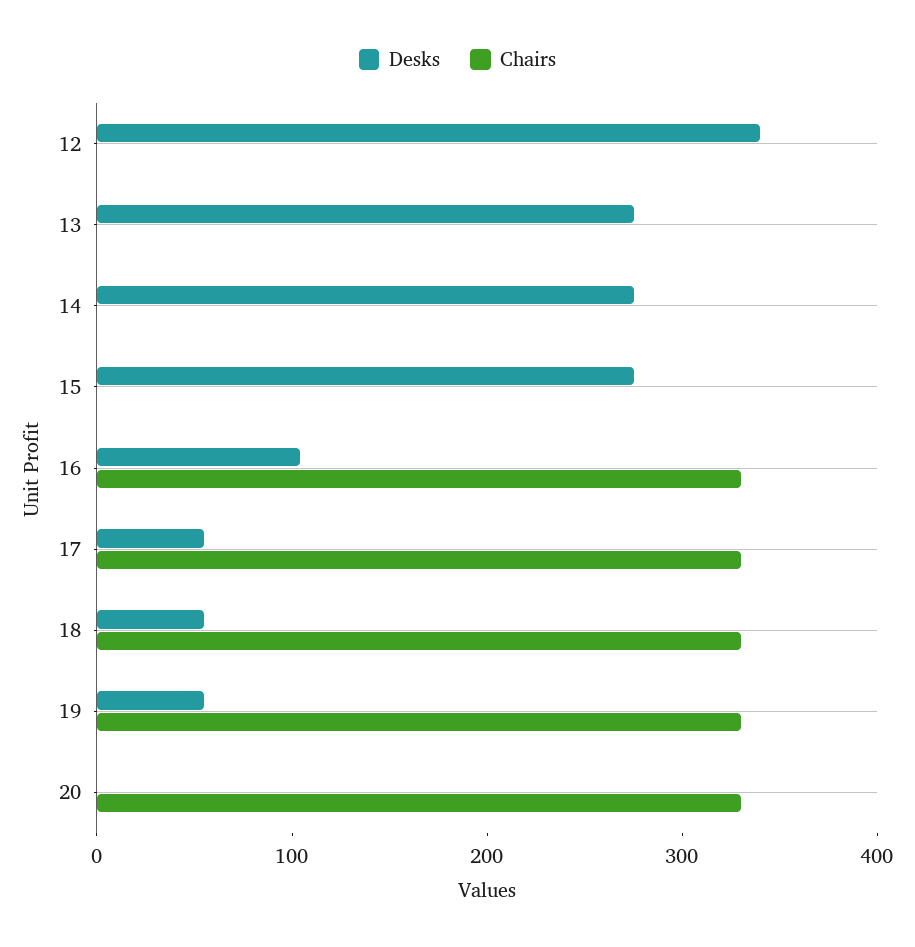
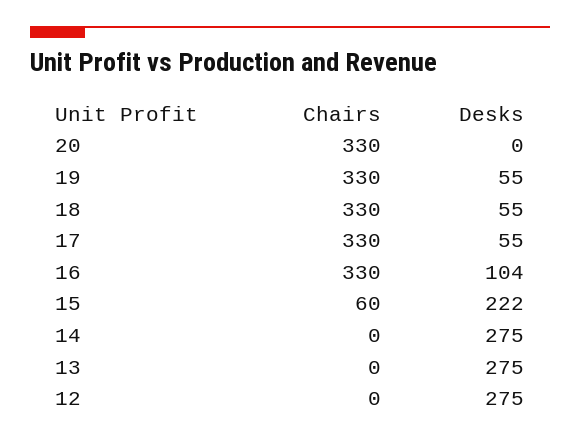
Desks, 12: 340 -> 275
Desks, 15: 280 -> 222
Chairs, 15: 0 -> 60

